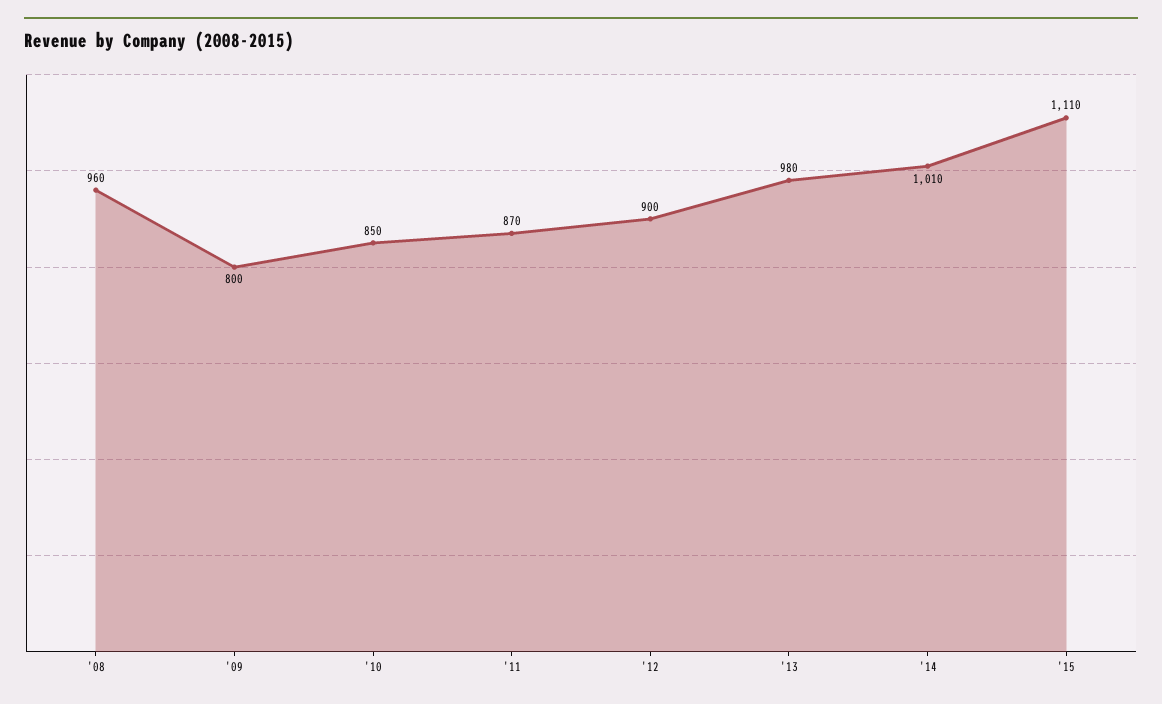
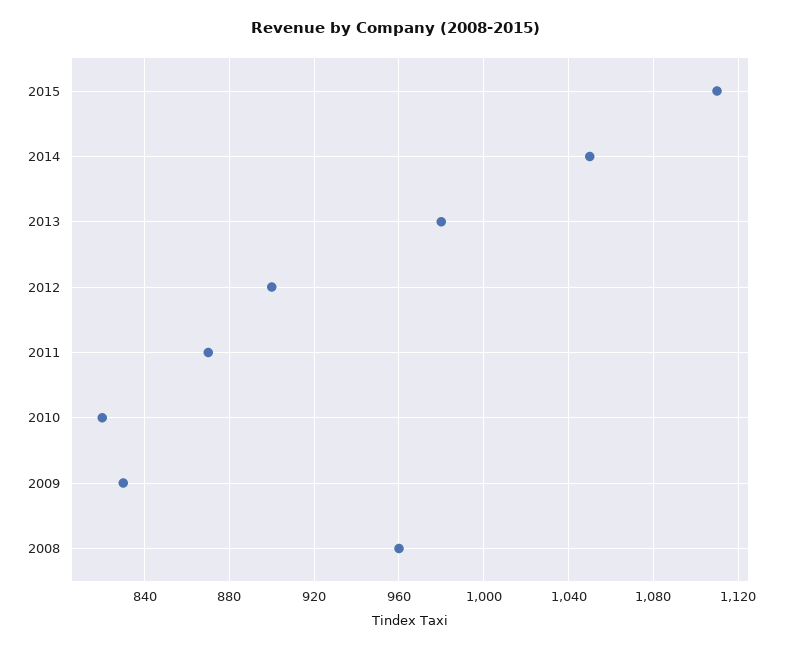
'09: 800 -> 830
'10: 850 -> 820
'14: 1010 -> 1050

